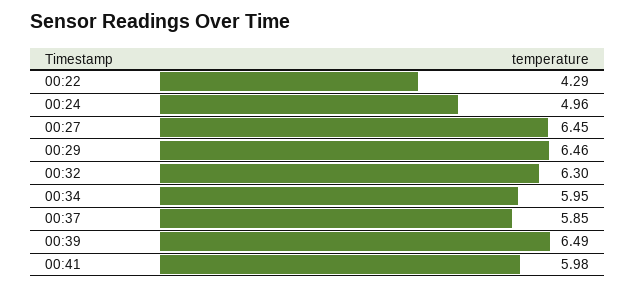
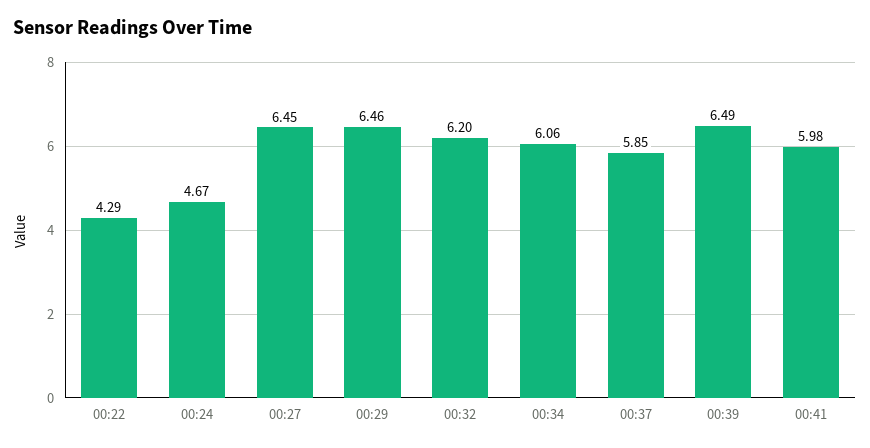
00:24: 4.96 -> 4.67
00:32: 6.3 -> 6.2
00:34: 5.95 -> 6.06

